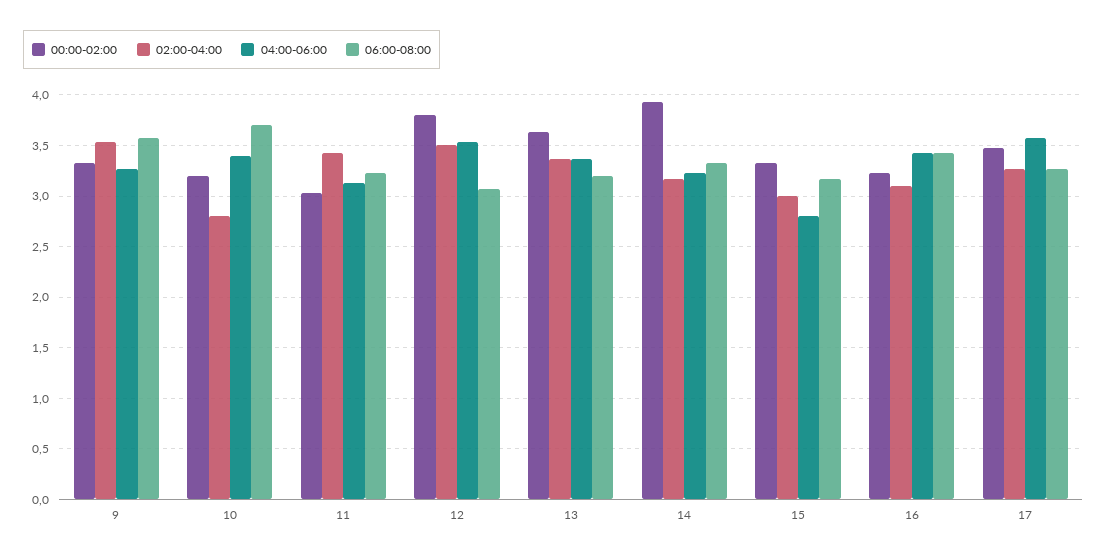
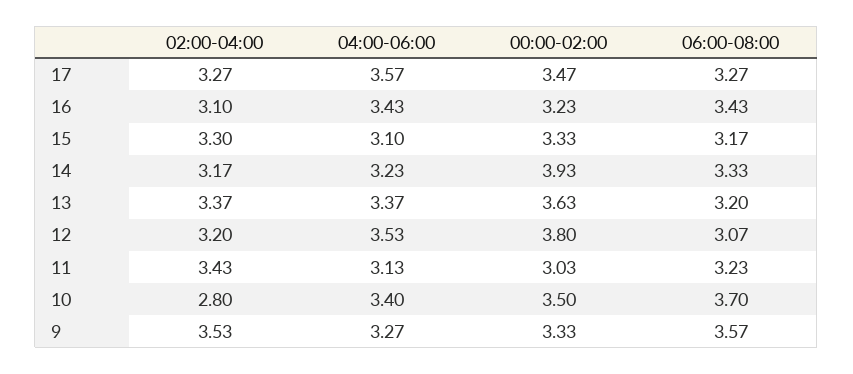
00:00-02:00, 10: 3.2 -> 3.5
02:00-04:00, 12: 3.5 -> 3.2
02:00-04:00, 15: 3 -> 3.3
04:00-06:00, 15: 2.8 -> 3.1

